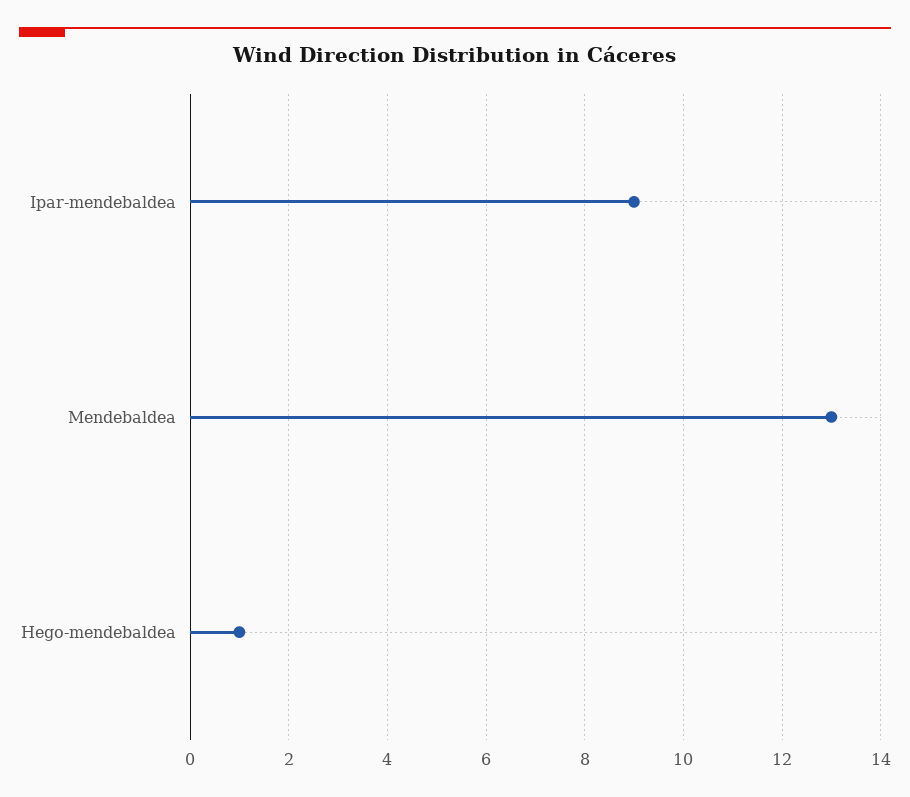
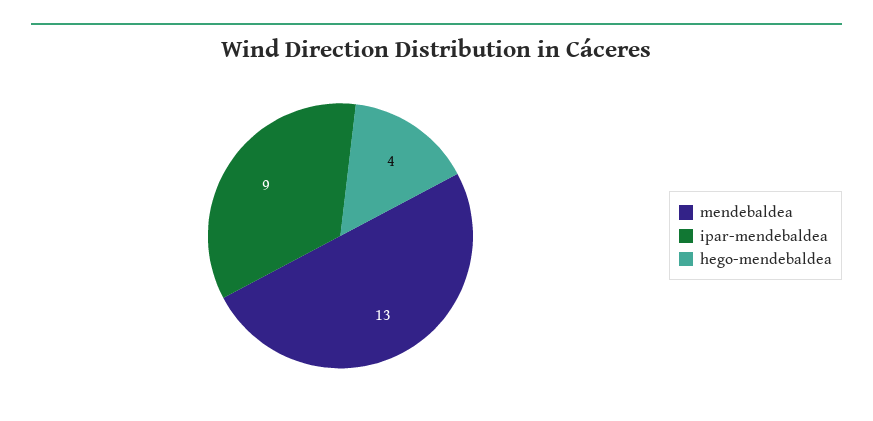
Hego-mendebaldea: 1 -> 4

